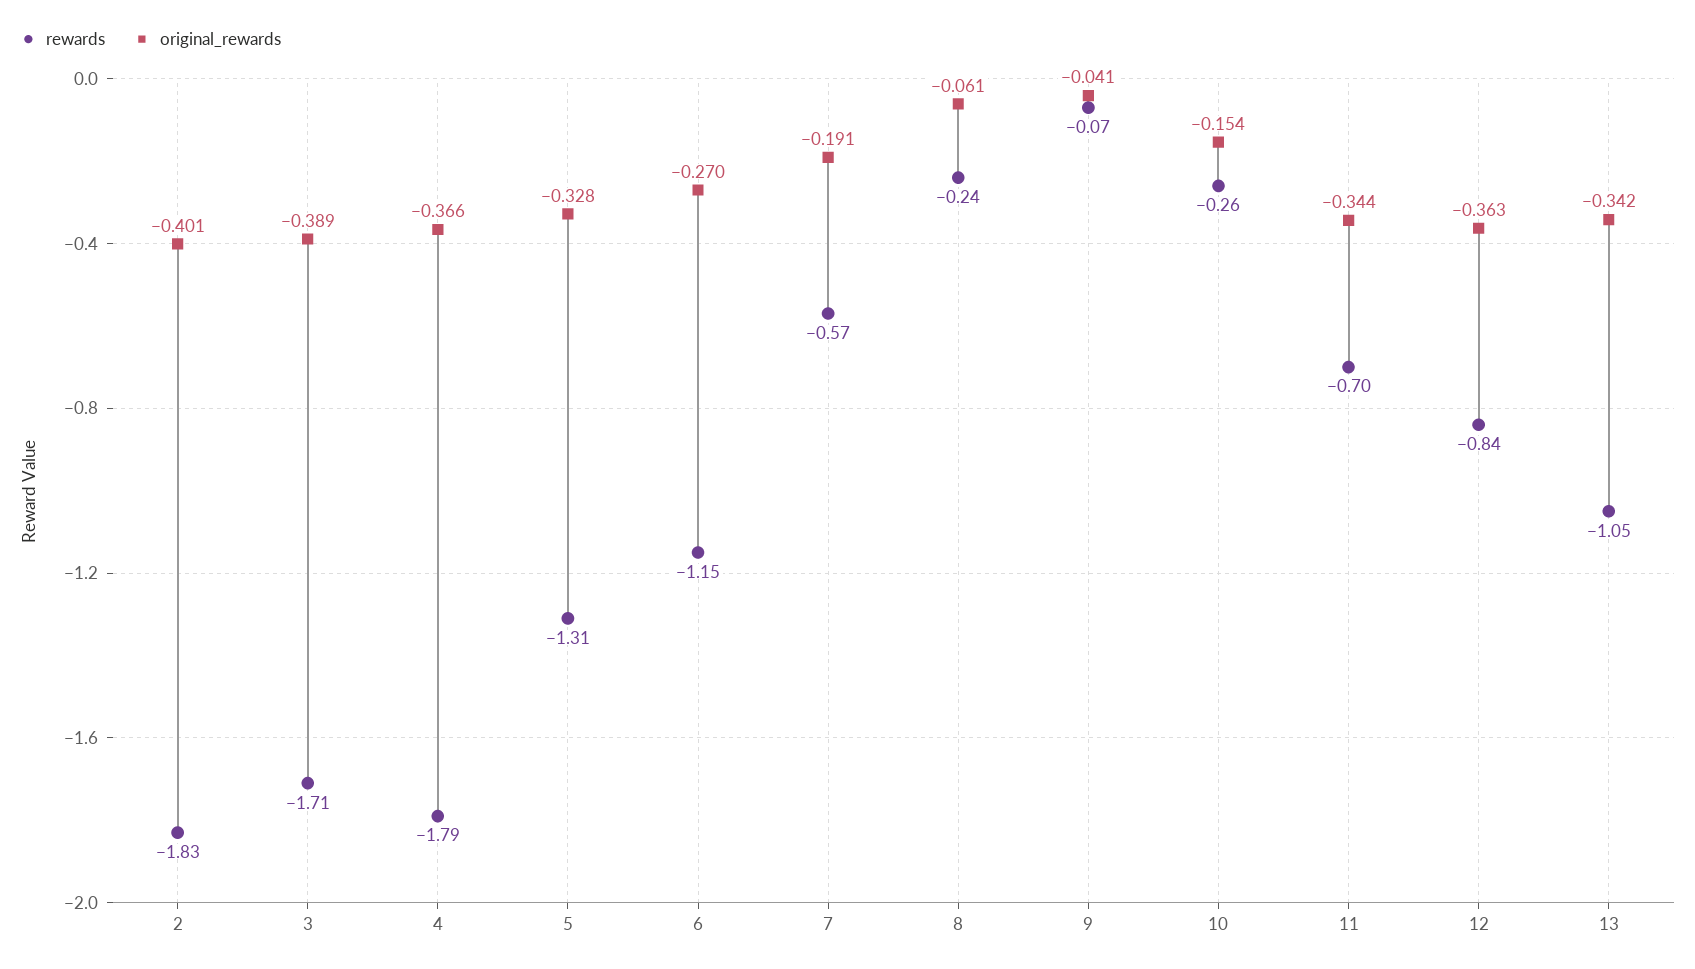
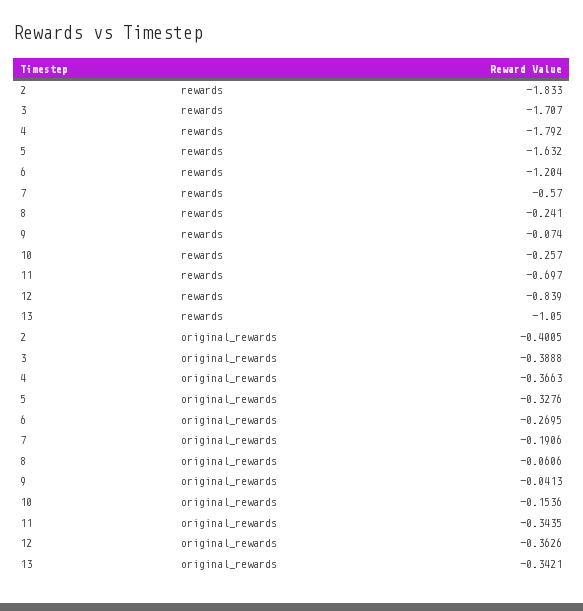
rewards, 5: -1.31 -> -1.632
rewards, 6: -1.15 -> -1.204

